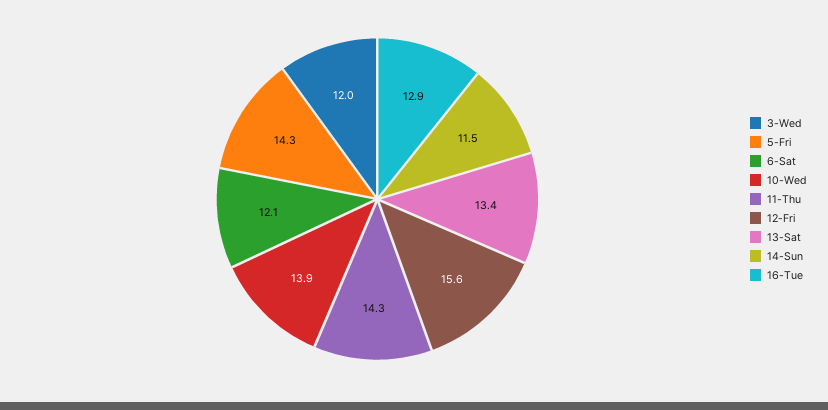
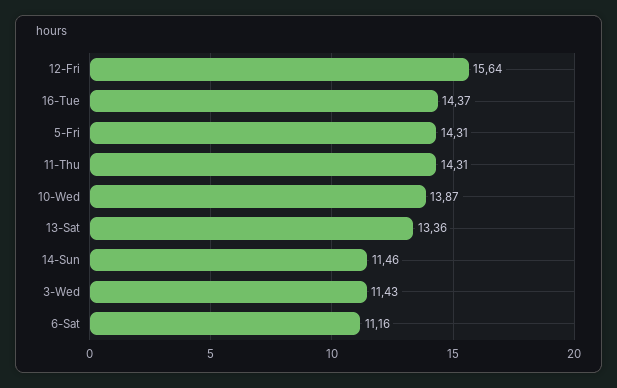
3-Wed: 12 -> 11.43
6-Sat: 12.1 -> 11.16
16-Tue: 12.9 -> 14.37

